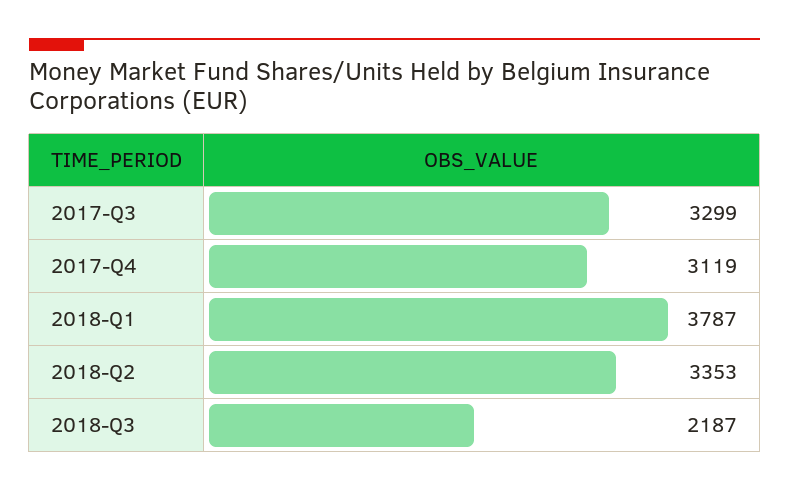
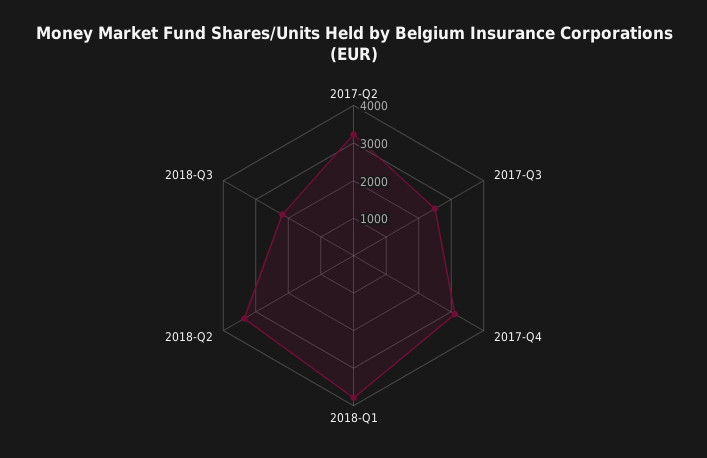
2017-Q3: 3299 -> 2500
2017-Q2: none -> 3250

